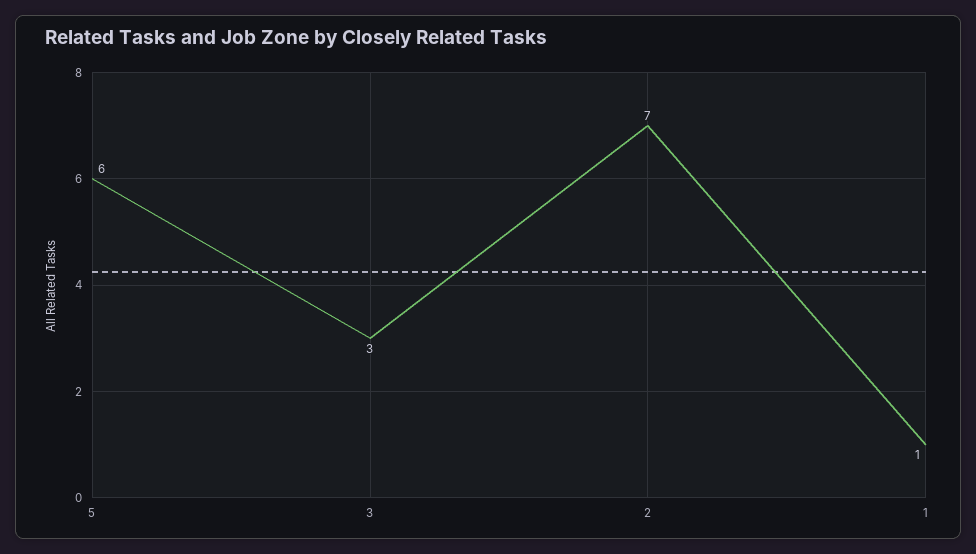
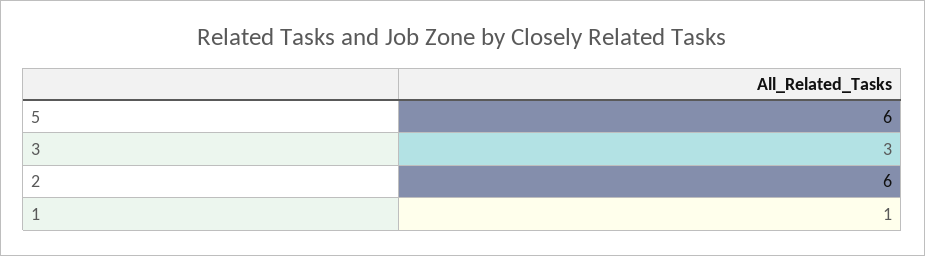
2: 7 -> 6

